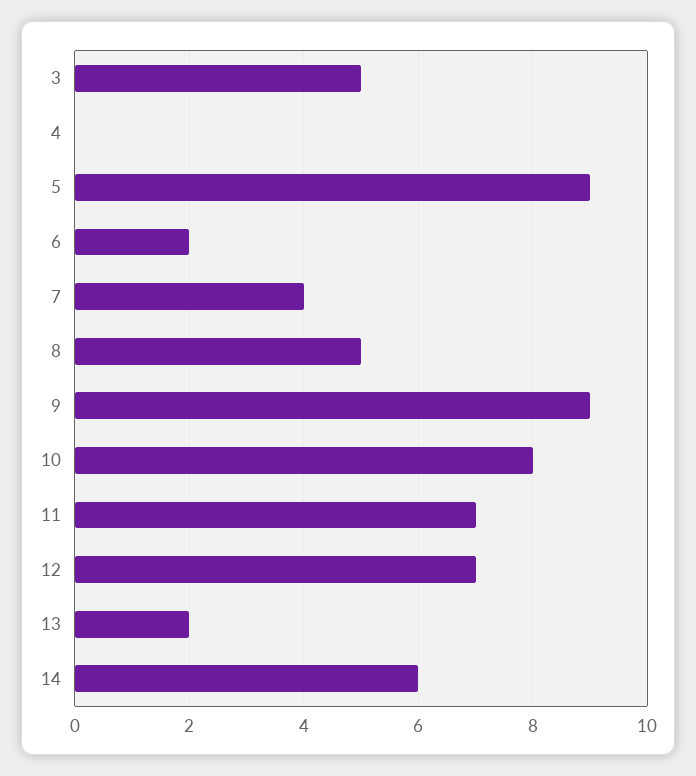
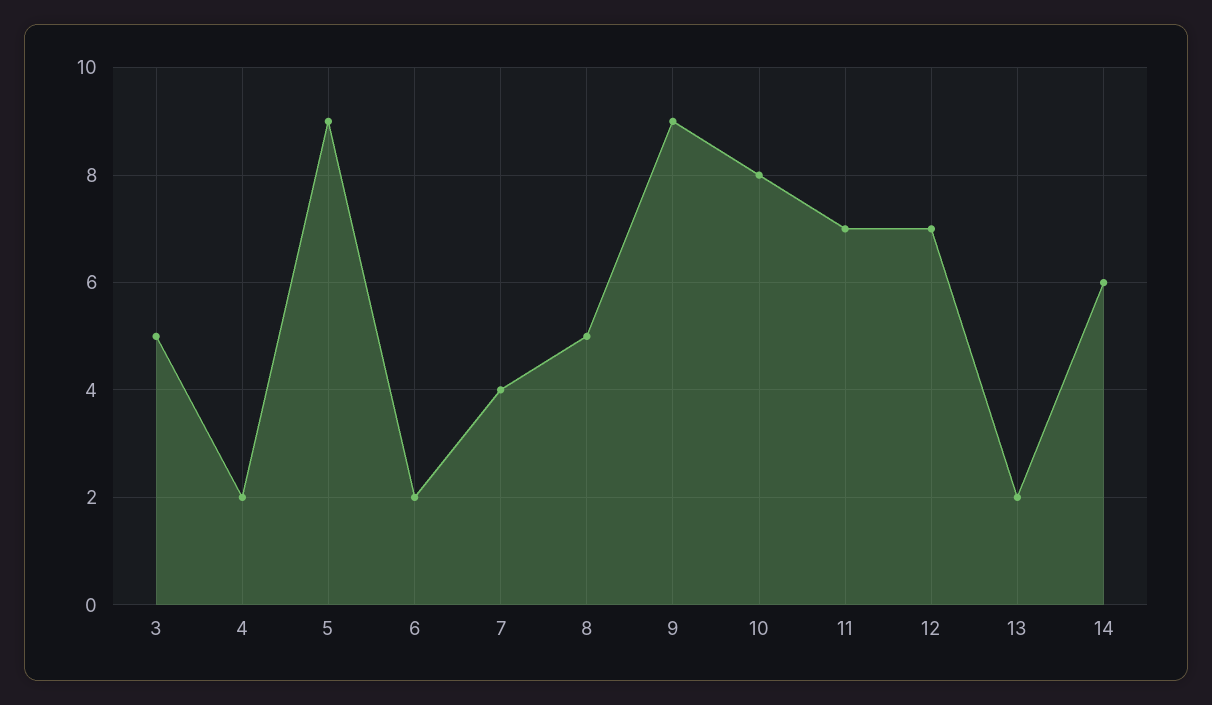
4: 0 -> 2

